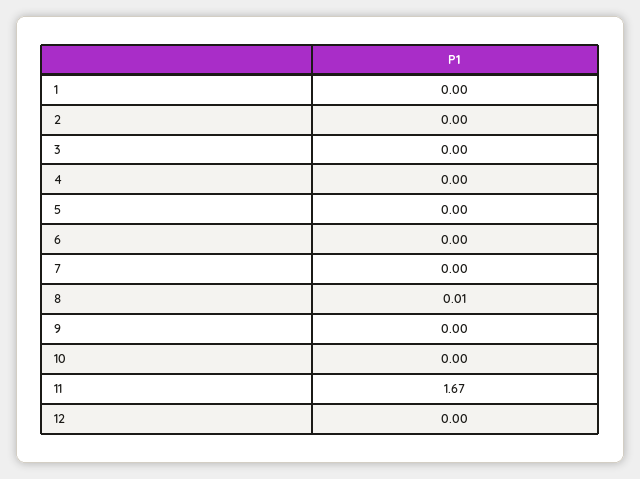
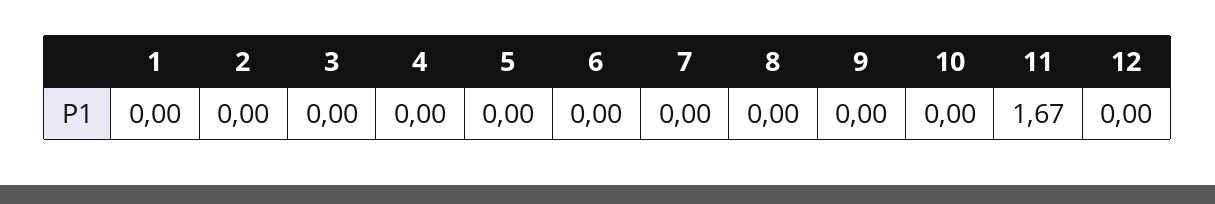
8: 0.01 -> 0

